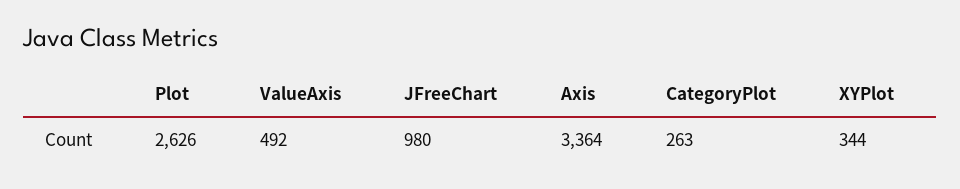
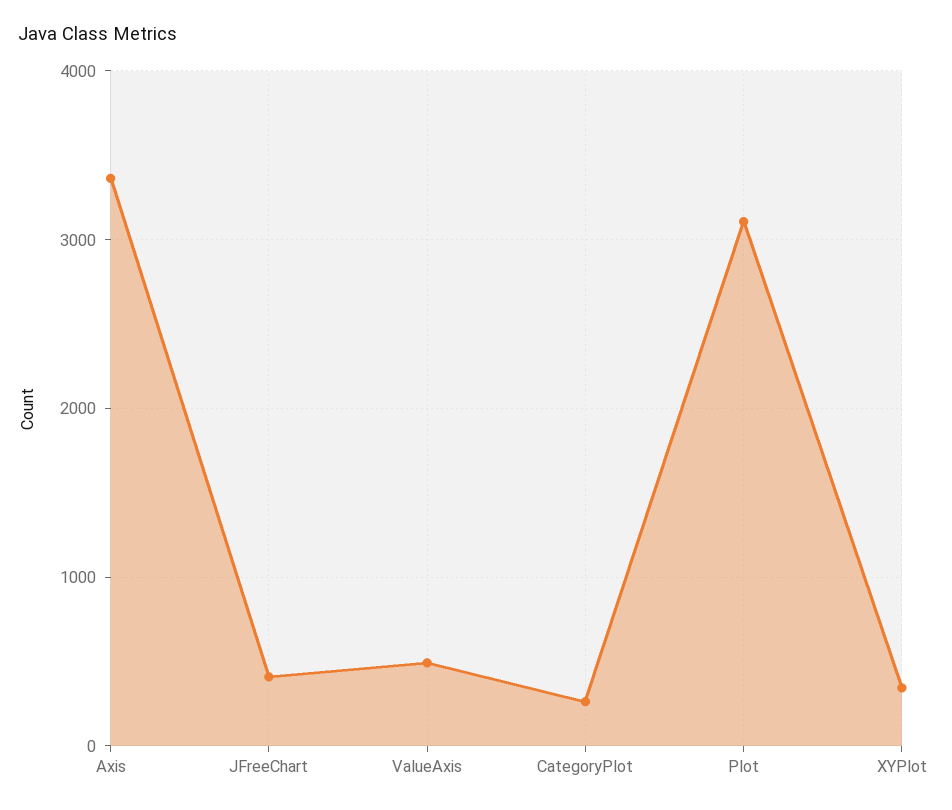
Plot: 2626 -> 3100
JFreeChart: 980 -> 400

